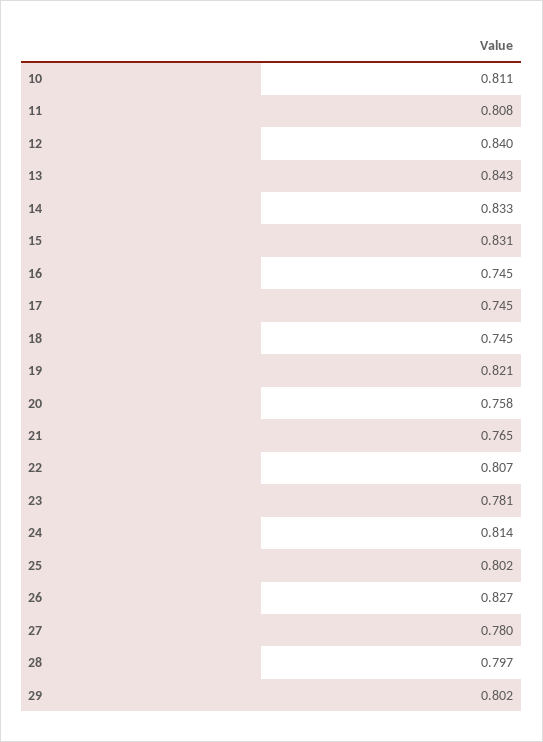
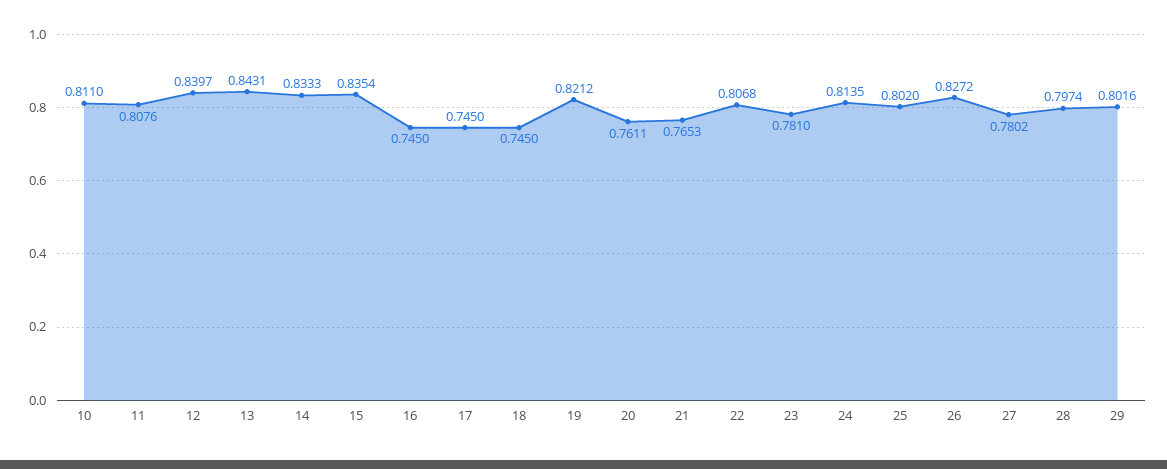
15: 0.831 -> 0.8354
20: 0.758 -> 0.7611

